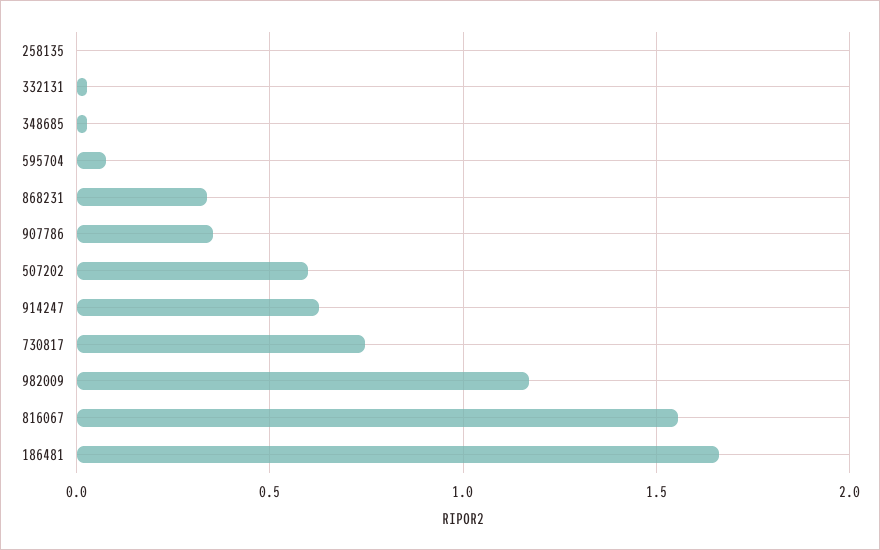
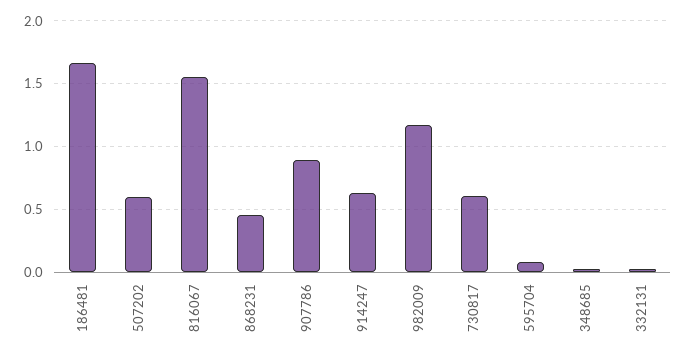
258135: 0 -> none
868231: 0.35 -> 0.45
907786: 0.35 -> 0.9
730817: 0.75 -> 0.6

